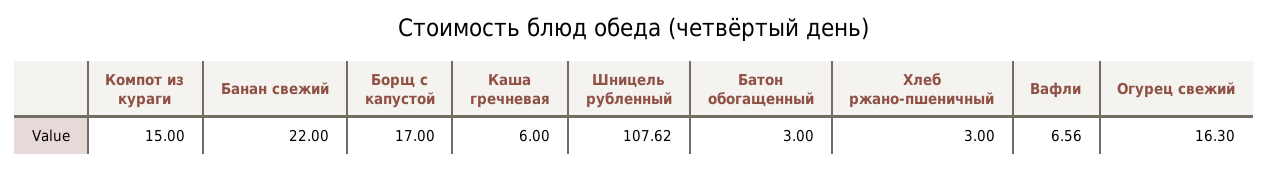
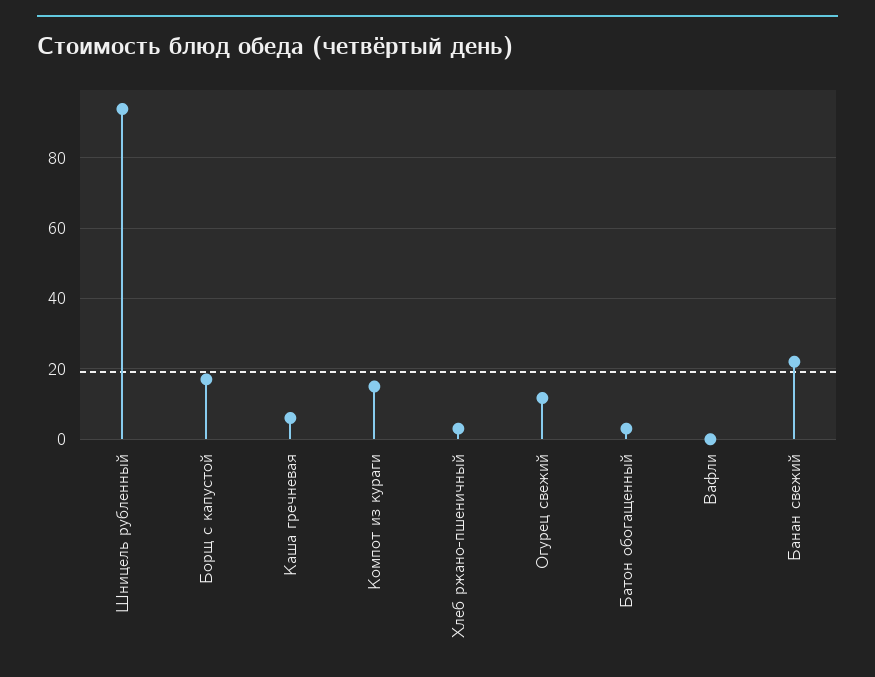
Шницель рубленный: 107.62 -> 94
Вафли: 6.56 -> 0
Огурец свежий: 16.3 -> 12

